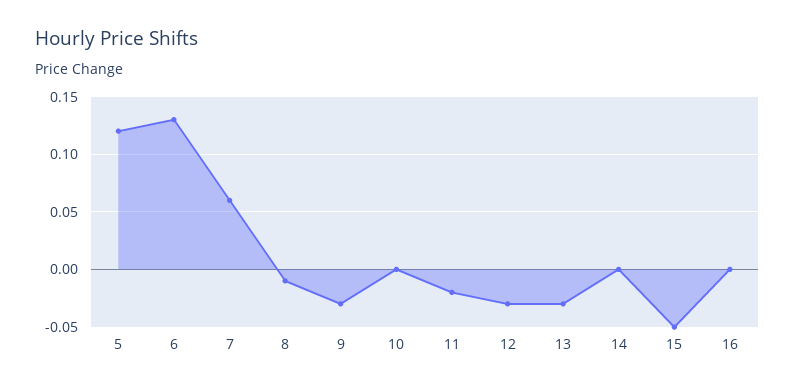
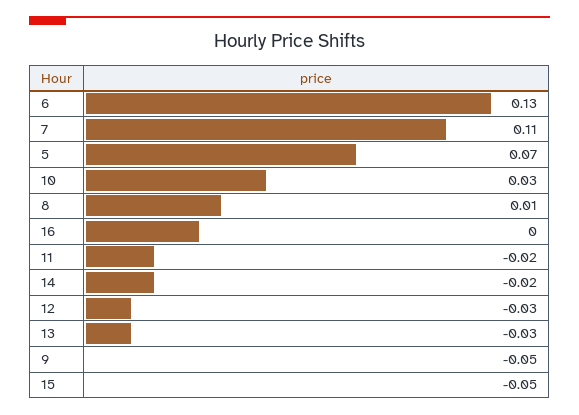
5: 0.12 -> 0.07
7: 0.06 -> 0.11
8: -0.01 -> 0.01
9: -0.03 -> -0.05
10: 0 -> 0.03
14: 0 -> -0.02

